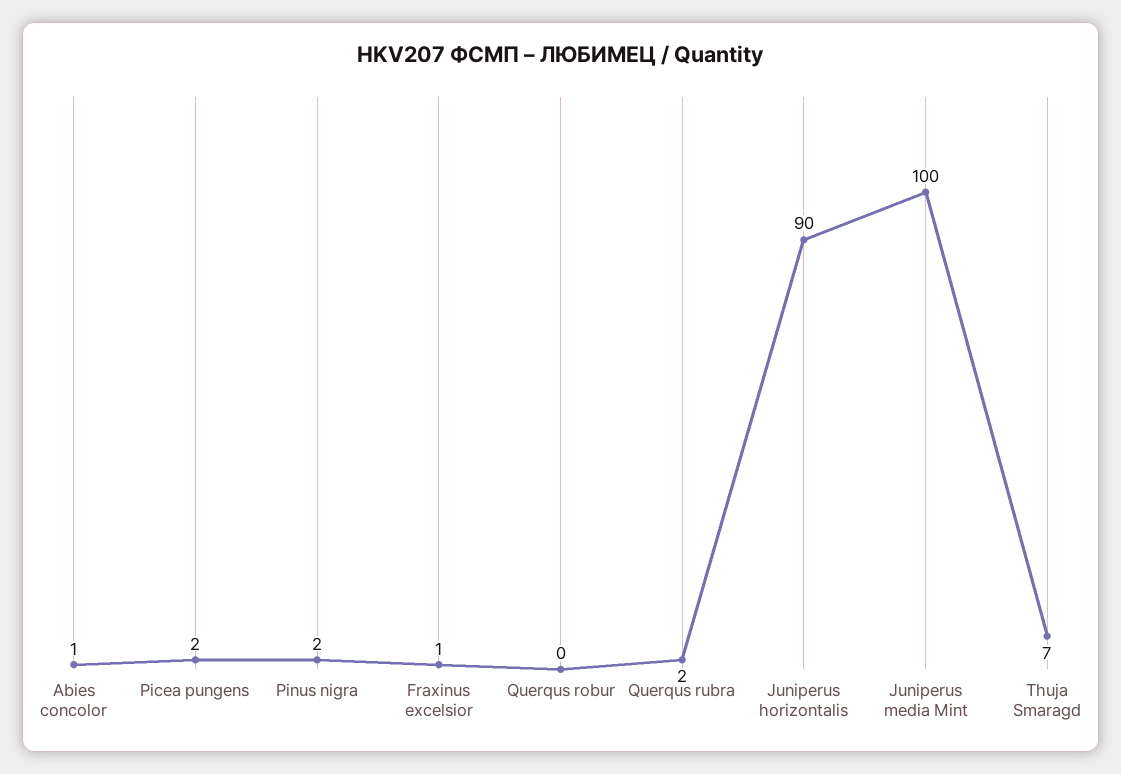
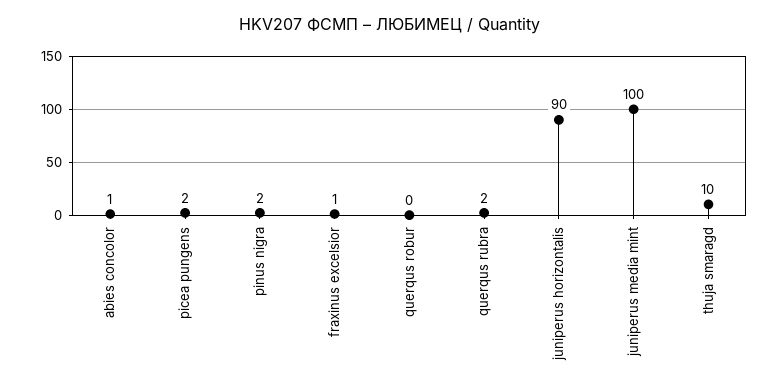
Thuja Smaragd: 7 -> 10

